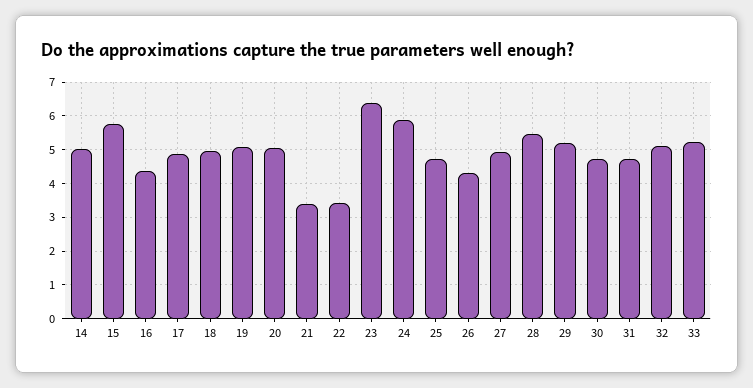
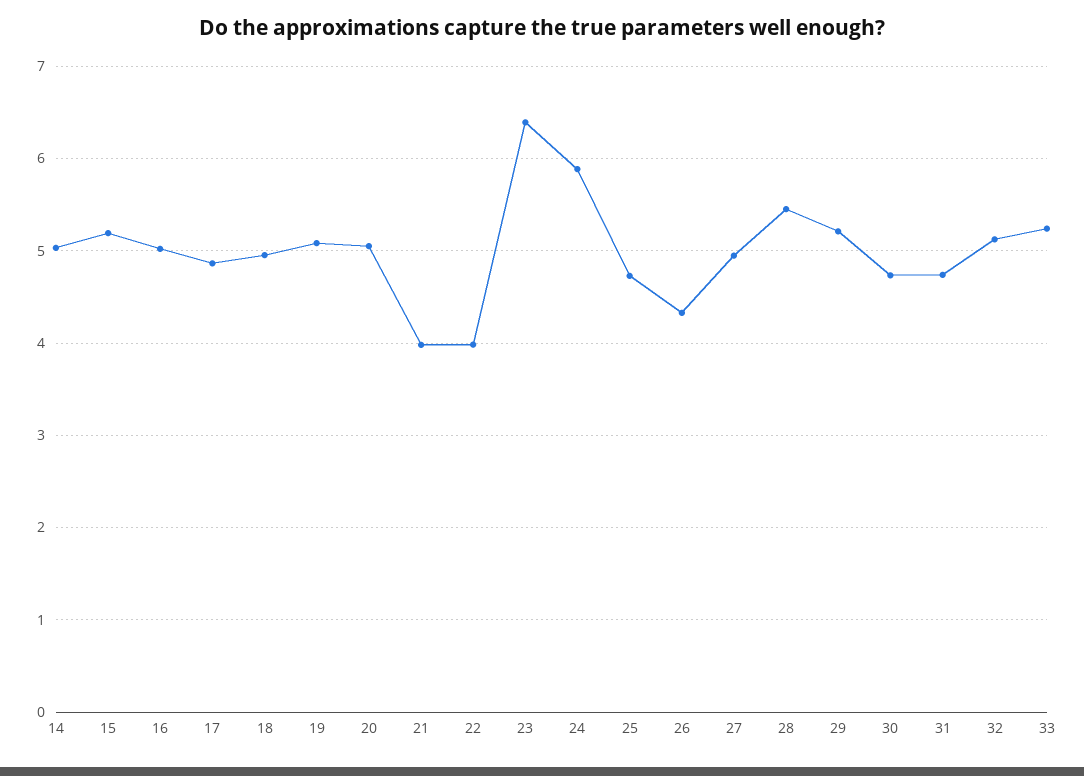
15: 5.8 -> 5.2
16: 4.4 -> 5
21: 3.4 -> 4
22: 3.4 -> 4

